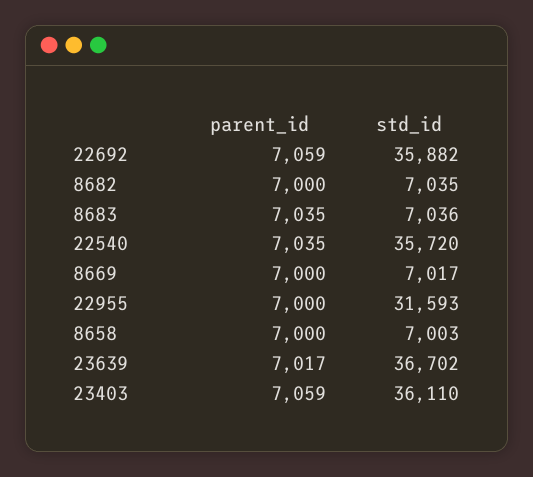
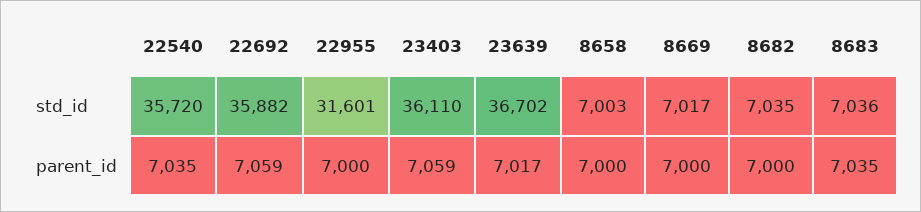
std_id, 22955: 31593 -> 31601

